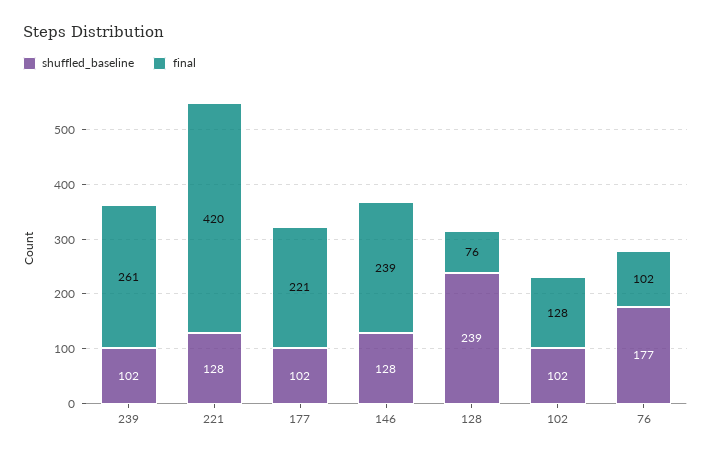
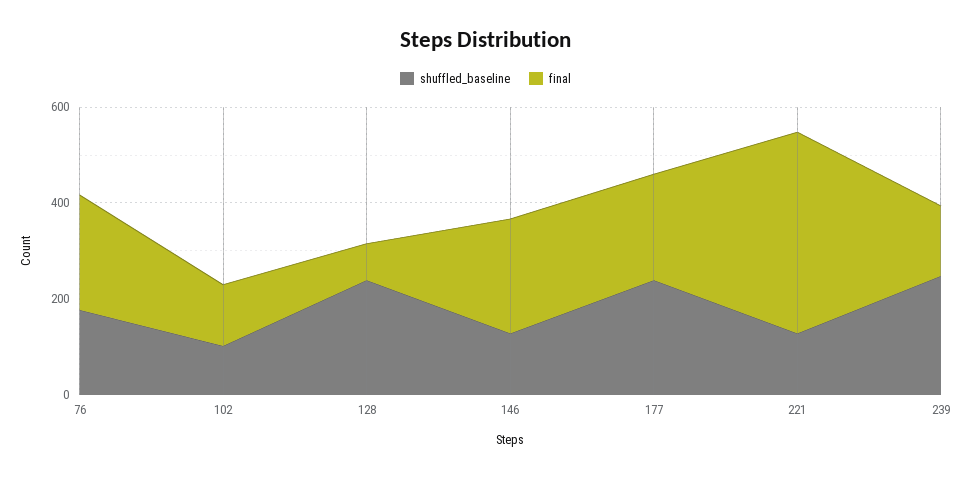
shuffled_baseline, 239: 102 -> 250
final, 239: 261 -> 150
shuffled_baseline, 177: 102 -> 250
final, 76: 102 -> 250

